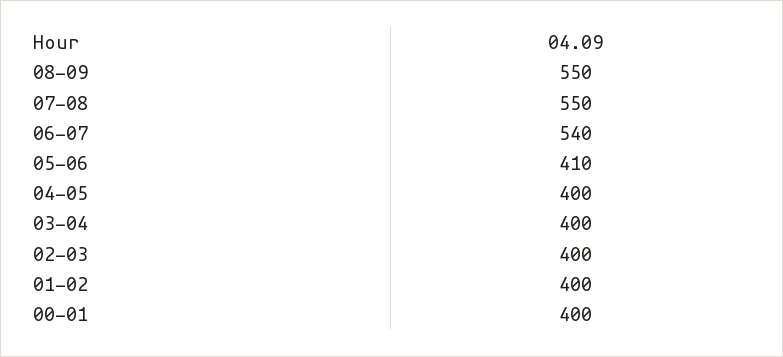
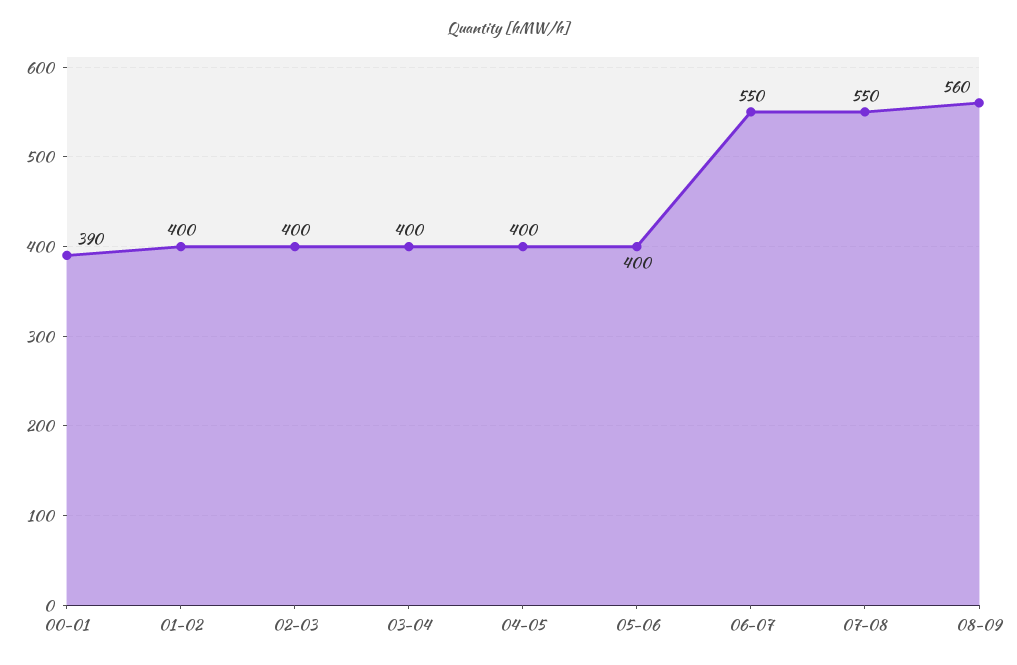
08-09: 550 -> 560
06-07: 540 -> 550
05-06: 410 -> 400
00-01: 400 -> 390

